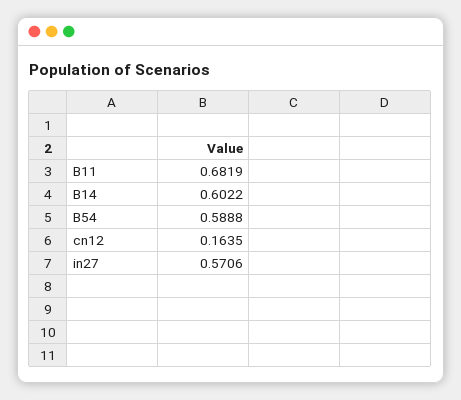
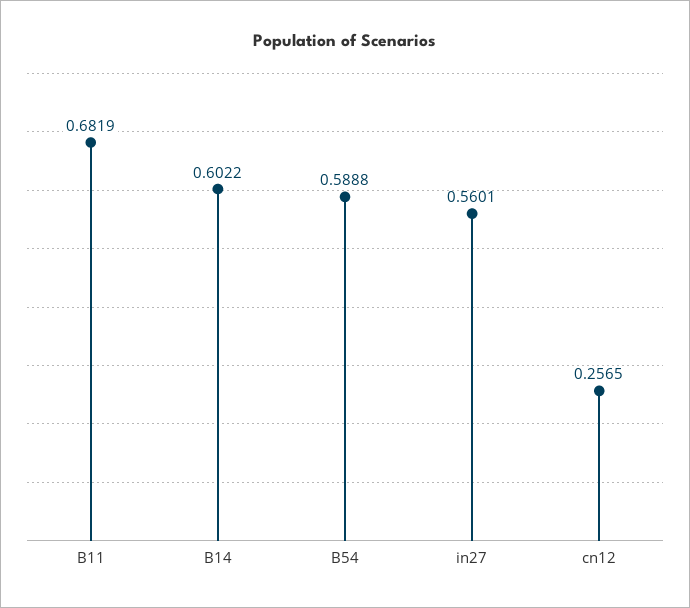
cn12: 0.1635 -> 0.2565
in27: 0.5706 -> 0.5601

